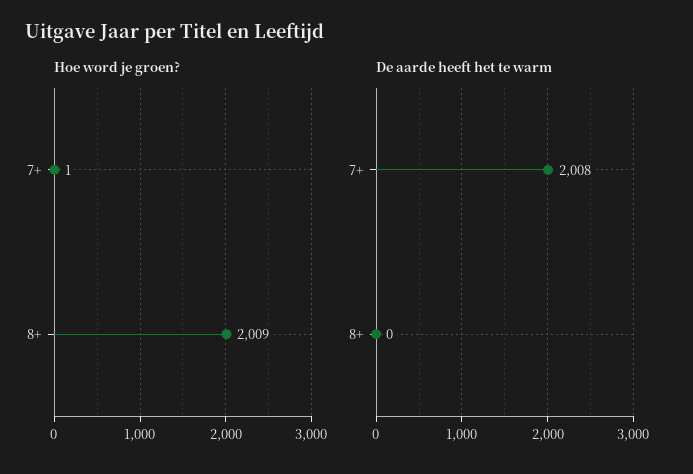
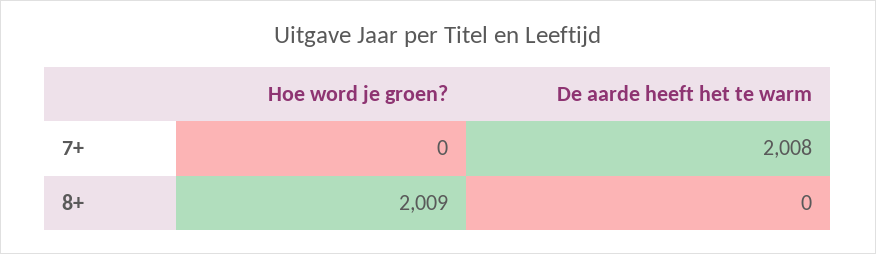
Hoe word je groen?, 7+: 1 -> 0

